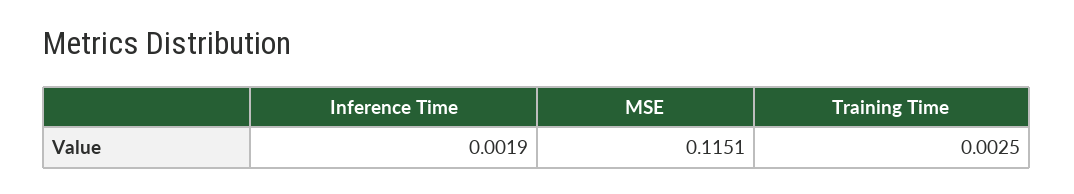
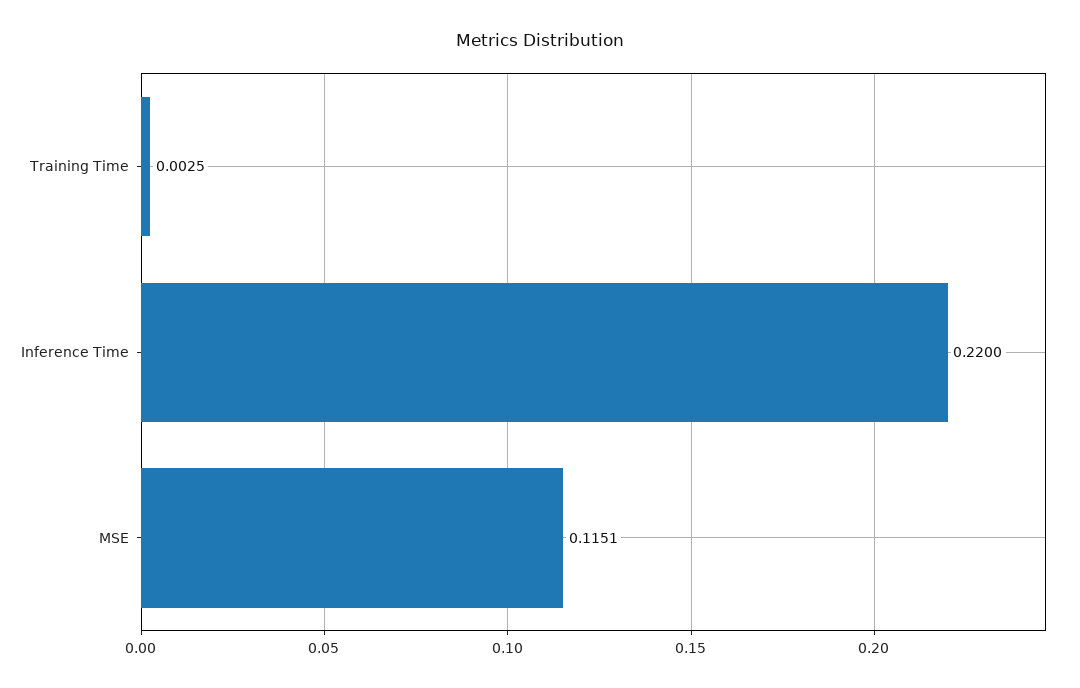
Inference Time: 0.0019 -> 0.22

